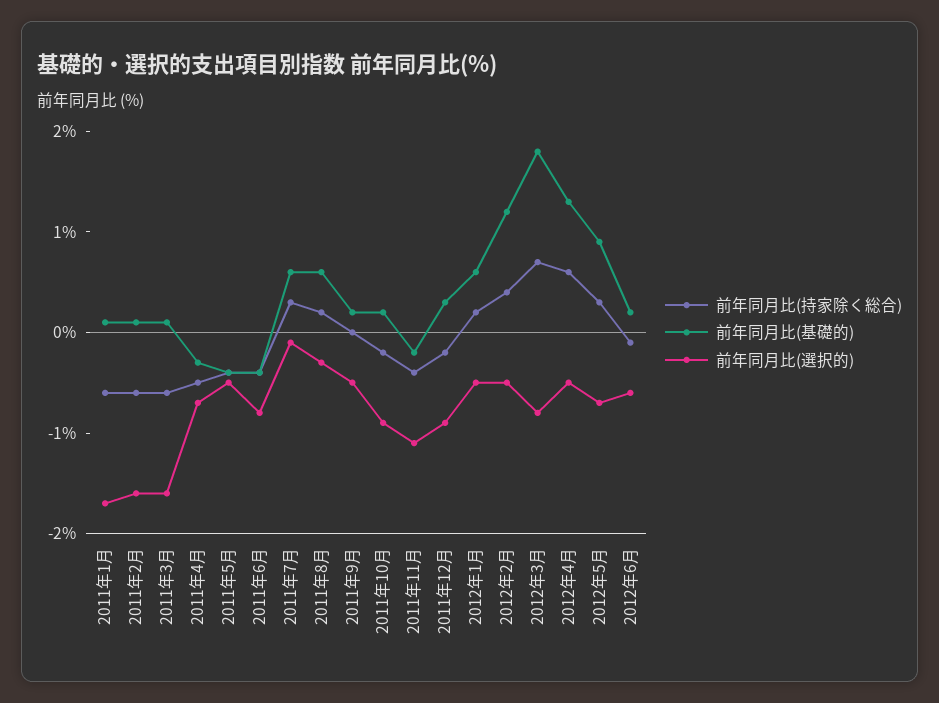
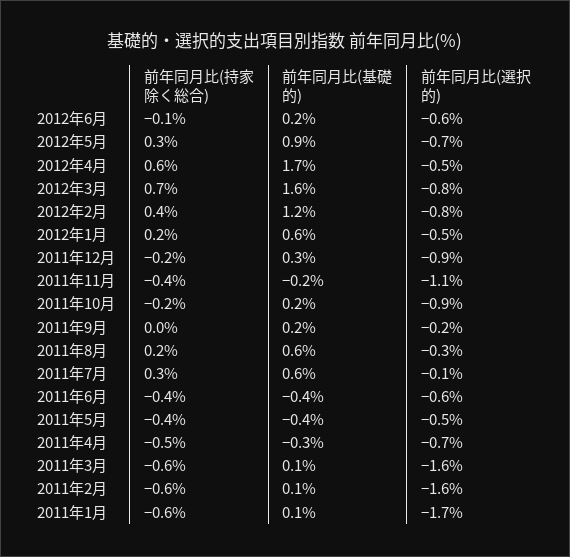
前年同月比(選択的), 2011年6月: -0.8 -> -0.6
前年同月比(選択的), 2011年9月: -0.5 -> -0.2
前年同月比(選択的), 2012年2月: -0.5 -> -0.8
前年同月比(基礎的), 2012年3月: 1.8 -> 1.6
前年同月比(基礎的), 2012年4月: 1.3 -> 1.7

